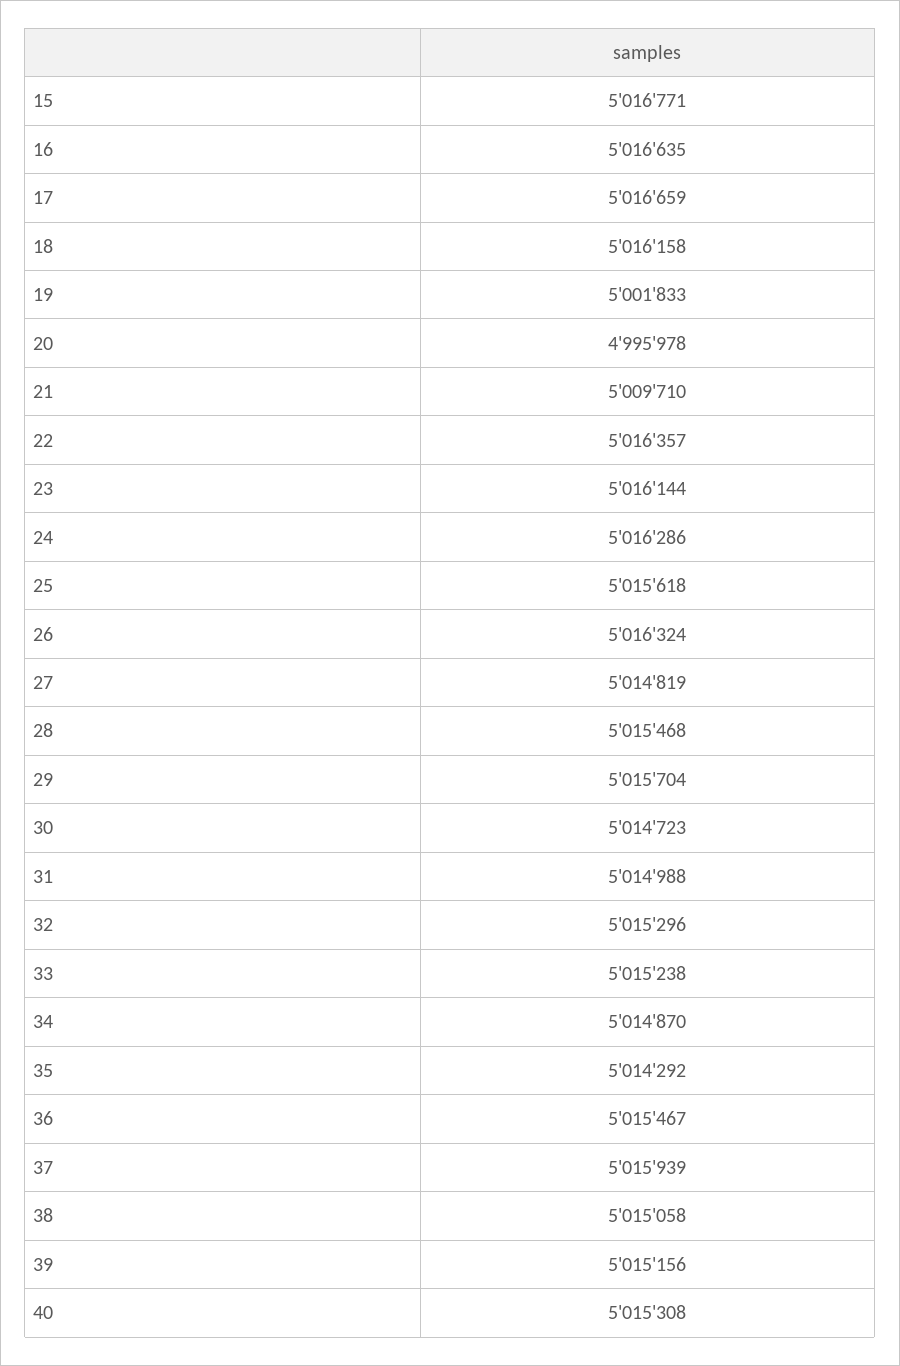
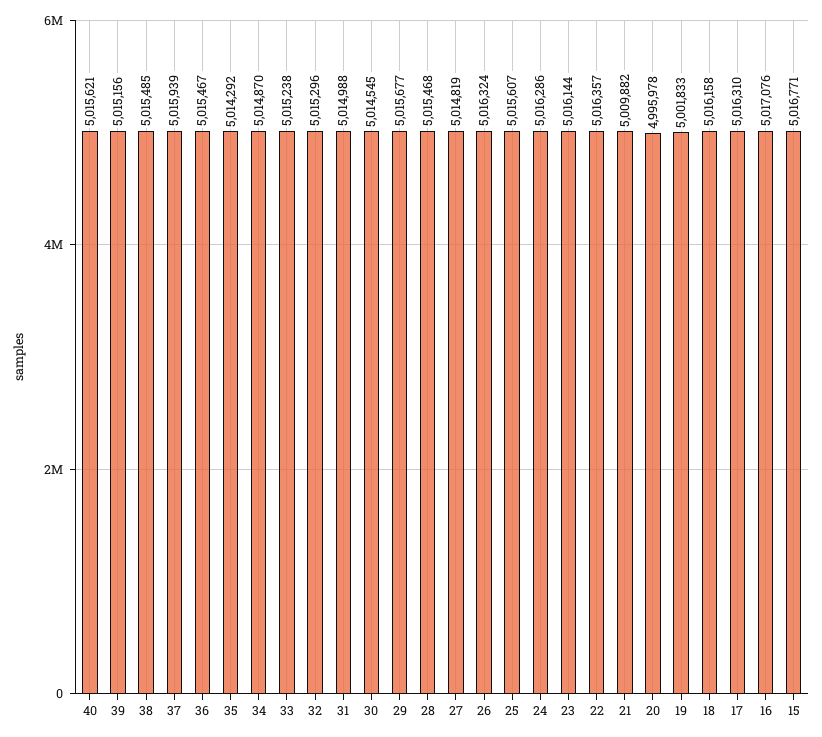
16: 5016635 -> 5017076
17: 5016659 -> 5016310
21: 5009710 -> 5009882
25: 5015618 -> 5015607
29: 5015704 -> 5015677
30: 5014723 -> 5014545
38: 5015058 -> 5015485
40: 5015308 -> 5015621

